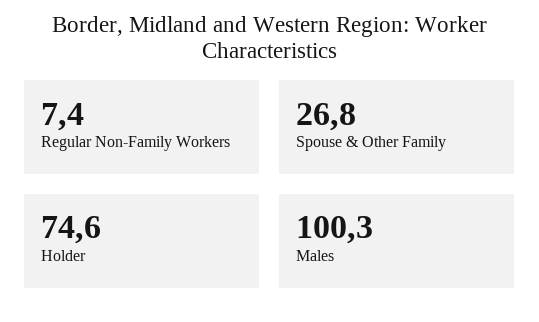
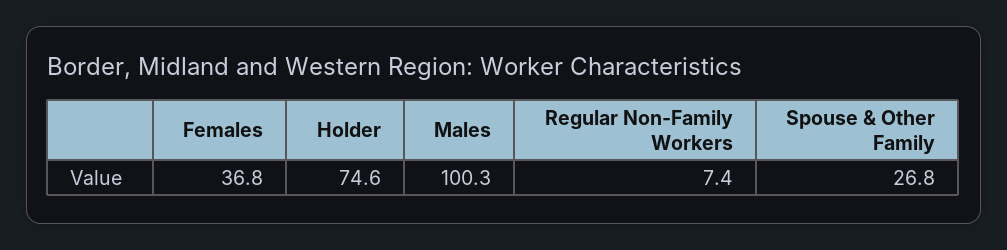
Females: none -> 36.8

